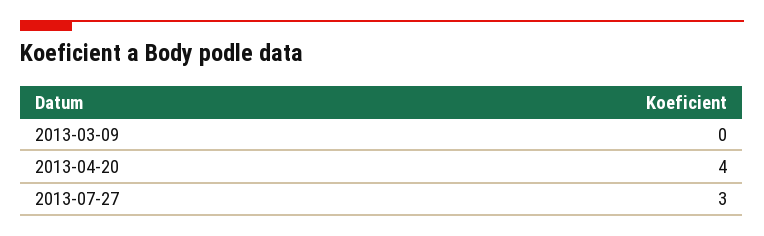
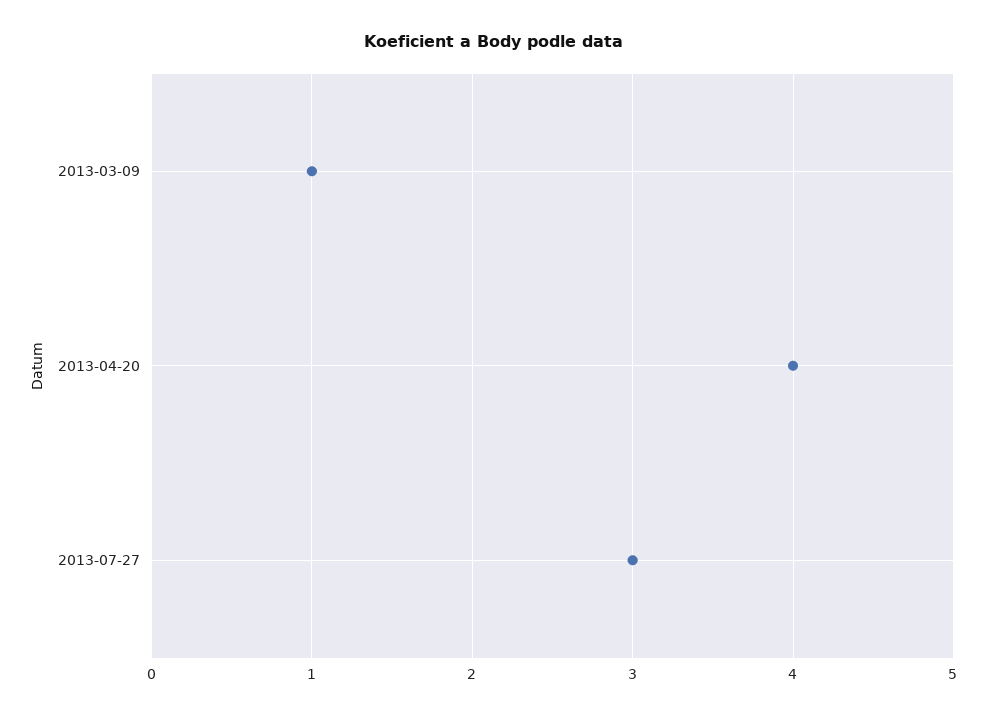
2013-03-09: 0 -> 1

